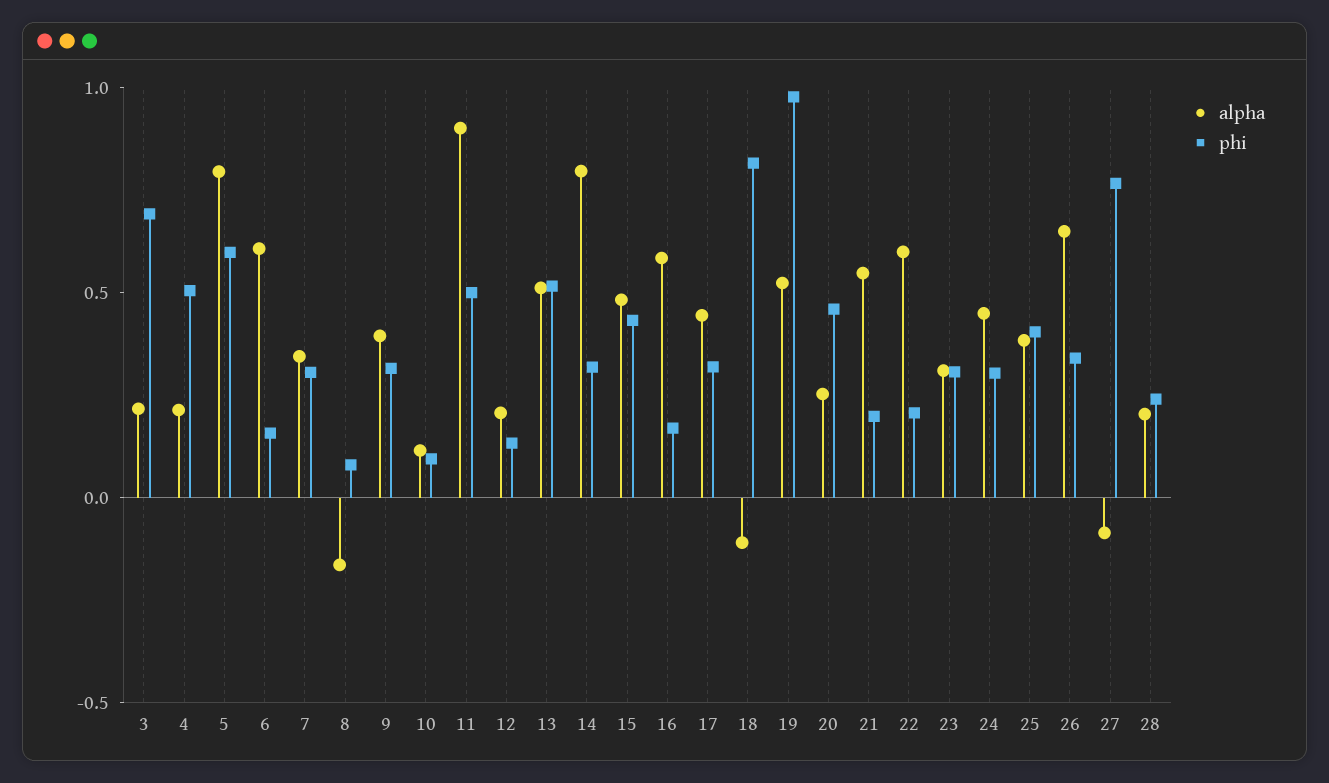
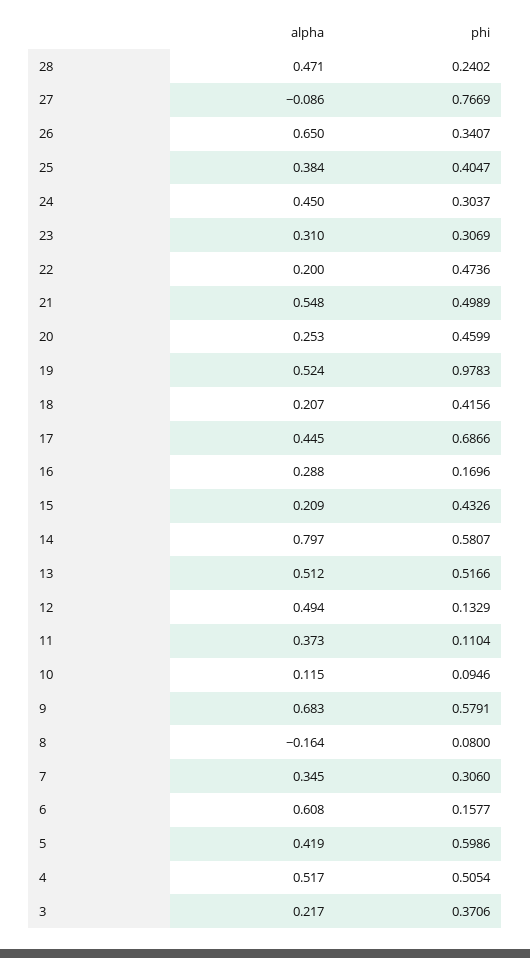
phi, 3: 0.7 -> 0.3706
alpha, 4: 0.2 -> 0.517
alpha, 5: 0.8 -> 0.419
alpha, 9: 0.4 -> 0.683
phi, 9: 0.3 -> 0.5791
alpha, 11: 0.9 -> 0.373
phi, 11: 0.5 -> 0.1104
alpha, 12: 0.2 -> 0.494
phi, 14: 0.3 -> 0.5807
alpha, 15: 0.5 -> 0.209
alpha, 16: 0.6 -> 0.288
phi, 17: 0.3 -> 0.6866
alpha, 18: -0.1 -> 0.207
phi, 18: 0.8 -> 0.4156
phi, 21: 0.2 -> 0.4989
alpha, 22: 0.6 -> 0.2
phi, 22: 0.2 -> 0.4736
alpha, 28: 0.2 -> 0.471

